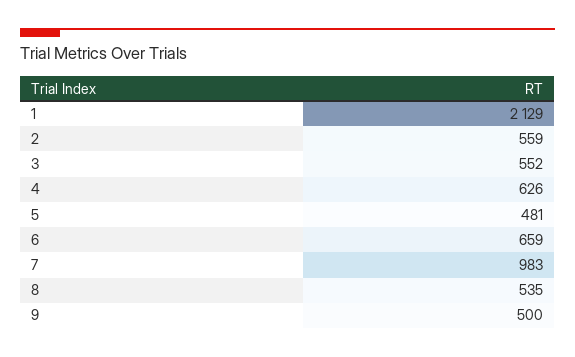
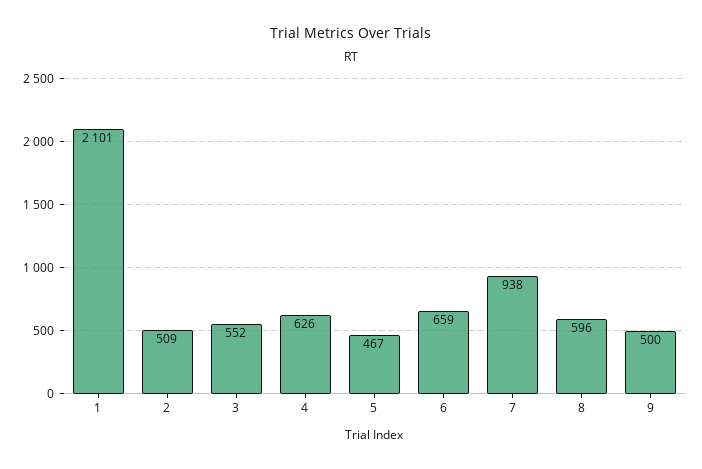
1: 2129 -> 2101
2: 559 -> 509
5: 481 -> 467
7: 983 -> 938
8: 535 -> 596

